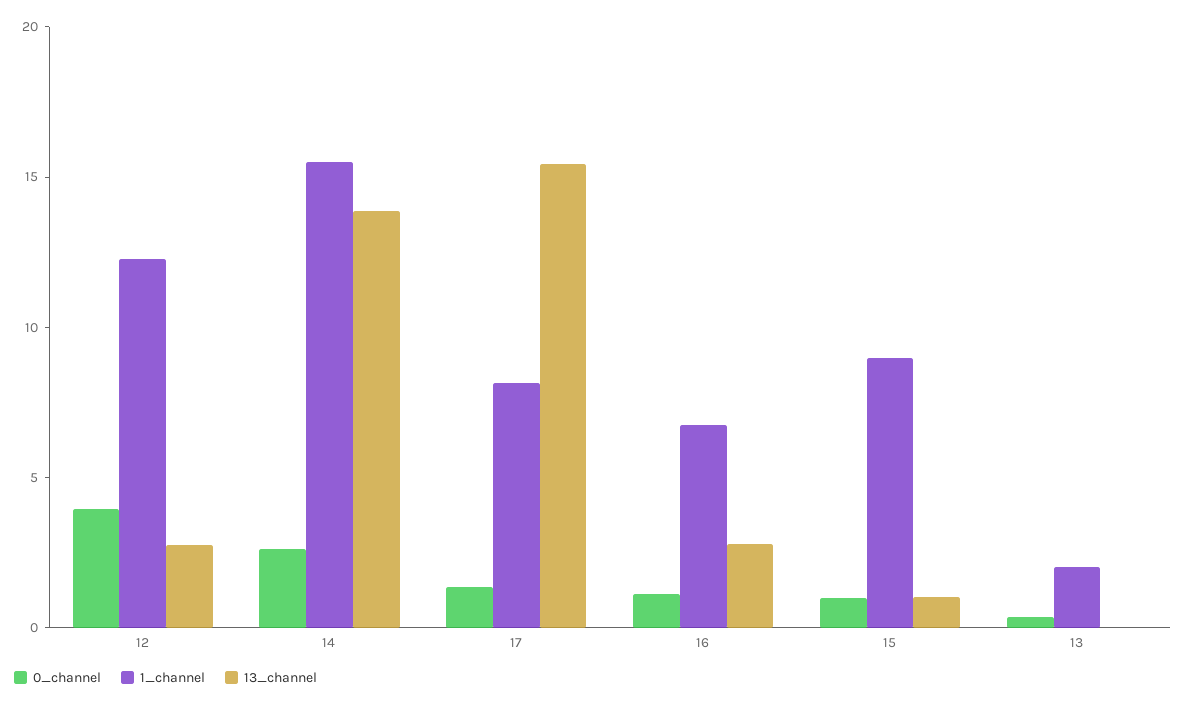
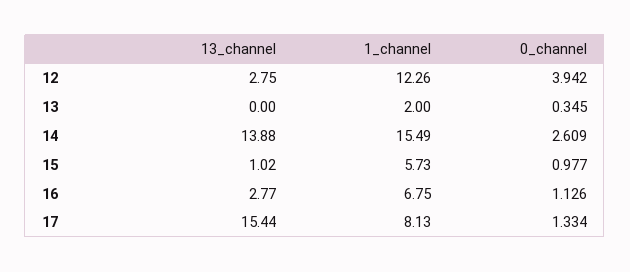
1_channel, 15: 9 -> 5.73

